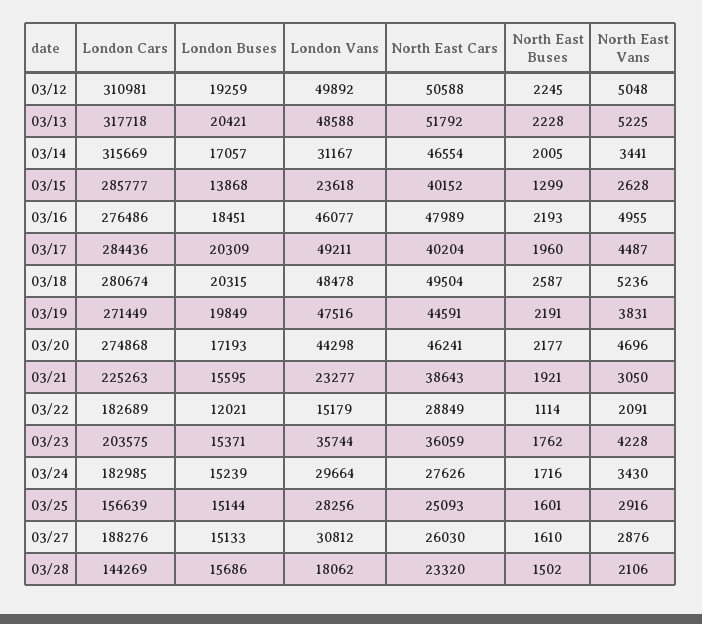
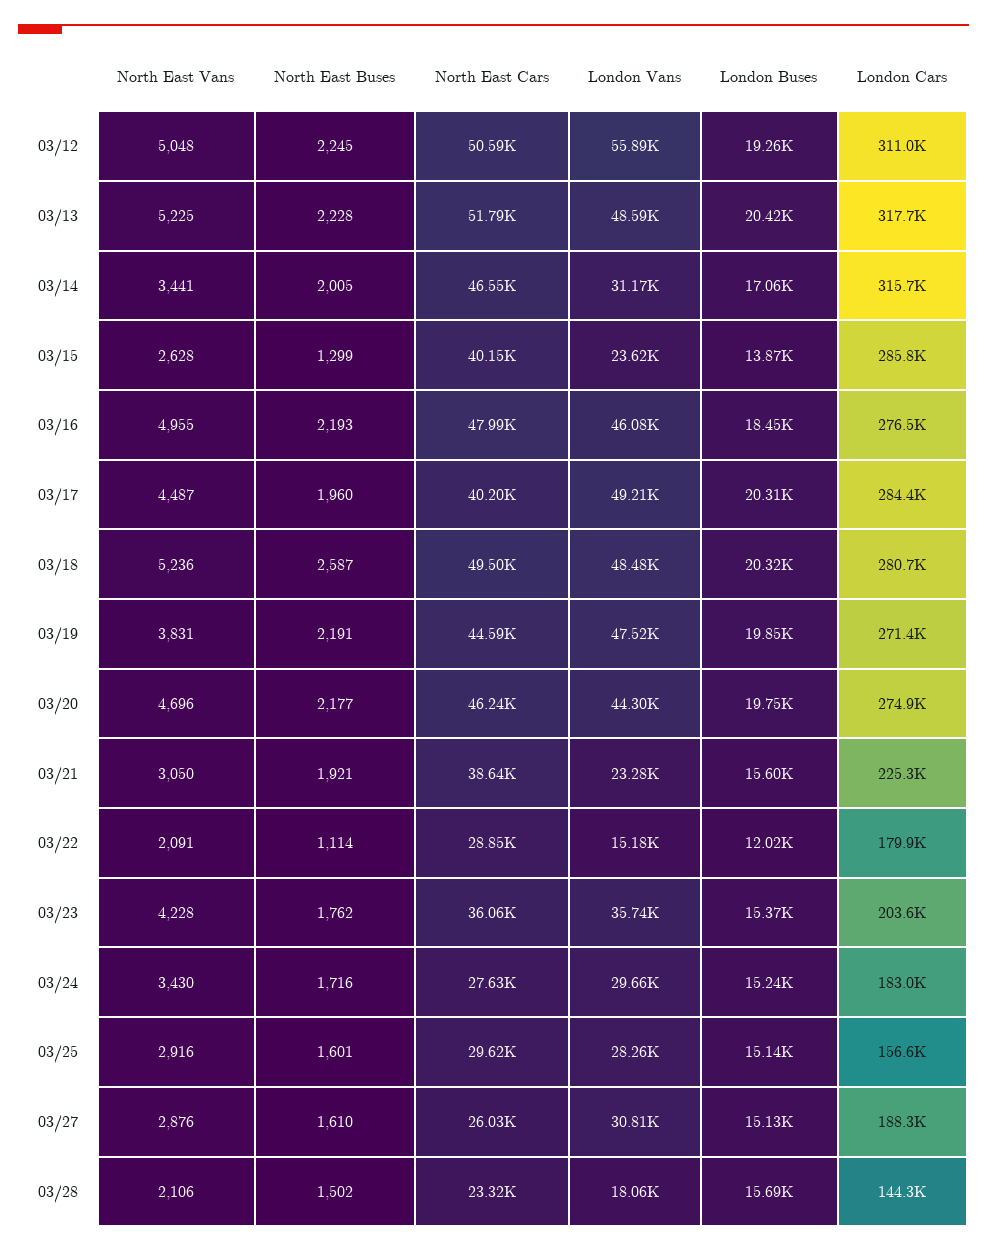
London Vans, 03/12: 49892 -> 55890
London Buses, 03/20: 17193 -> 19750
London Cars, 03/22: 182689 -> 179900
North East Cars, 03/25: 25093 -> 29620

